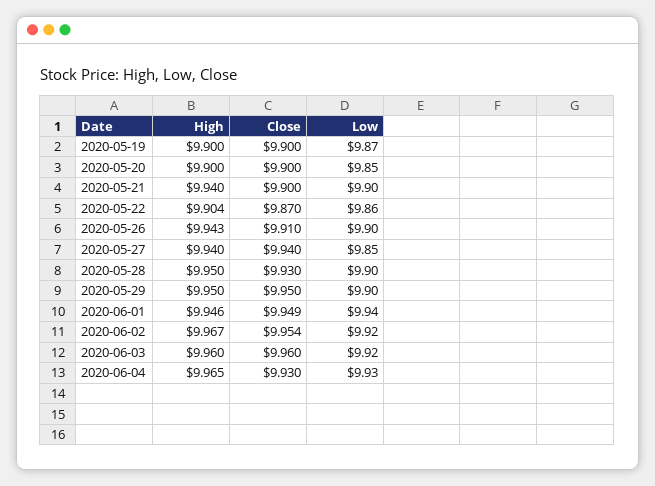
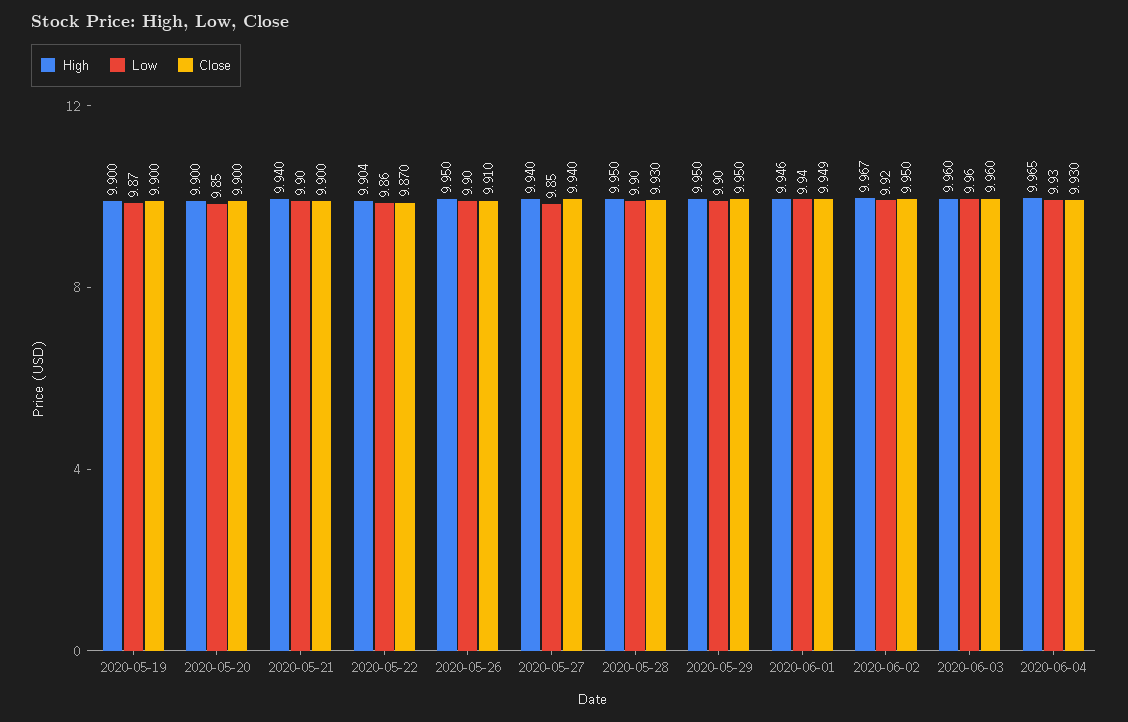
High, 2020-05-26: 9.943 -> 9.95
Close, 2020-06-02: 9.954 -> 9.95
Low, 2020-06-03: 9.92 -> 9.96

